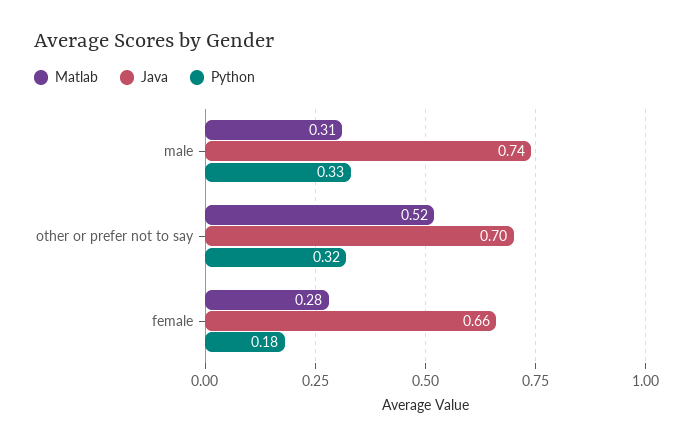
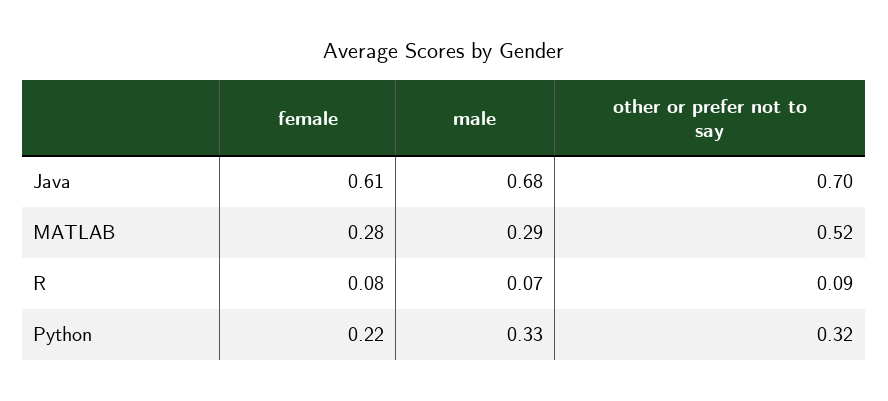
Matlab, male: 0.31 -> 0.29
Java, male: 0.74 -> 0.68
Java, female: 0.66 -> 0.61
Python, female: 0.18 -> 0.22
R, female: none -> 0.08
R, male: none -> 0.07
R, other or prefer not to say: none -> 0.09

